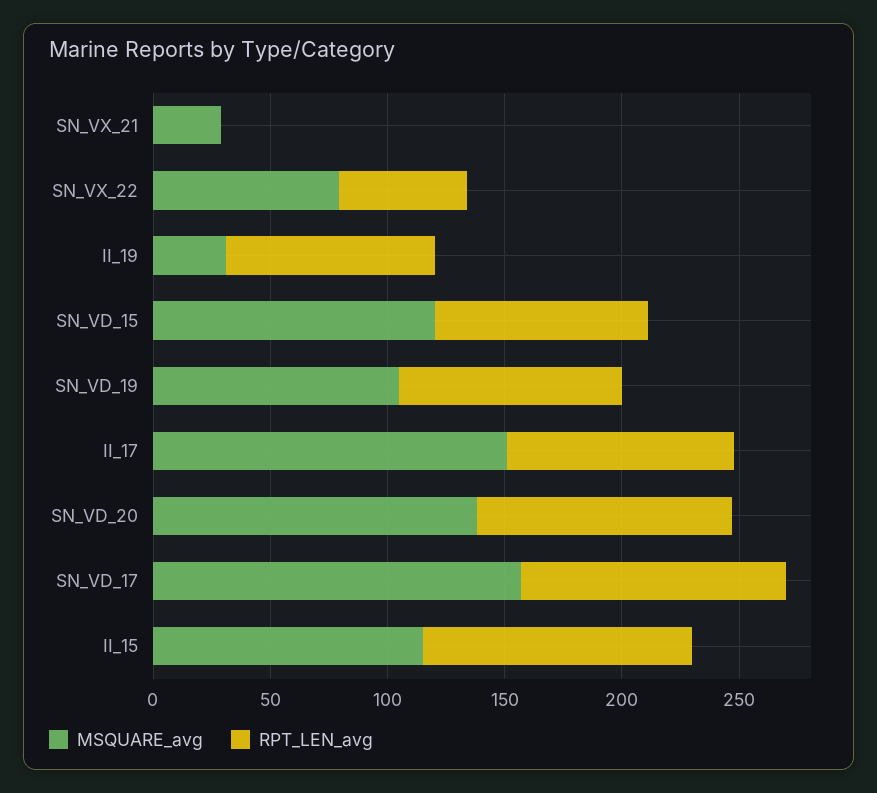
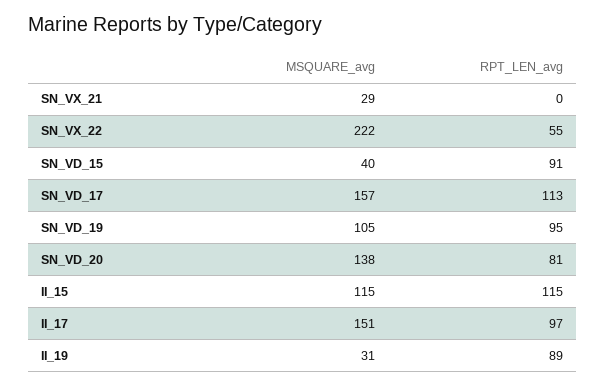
MSQUARE_avg, SN_VX_22: 80 -> 222
MSQUARE_avg, SN_VD_15: 120 -> 40
RPT_LEN_avg, SN_VD_20: 110 -> 81

